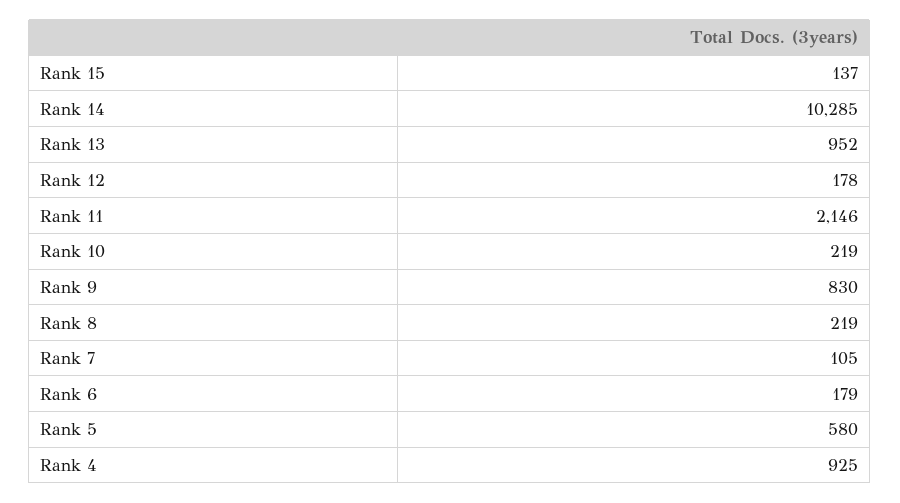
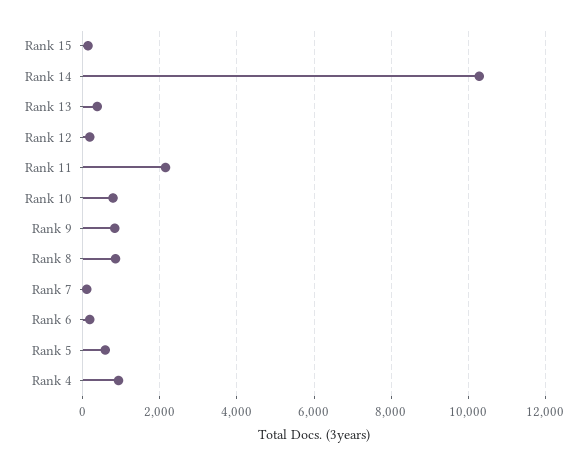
Rank 13: 952 -> 400
Rank 10: 219 -> 800
Rank 8: 219 -> 800

